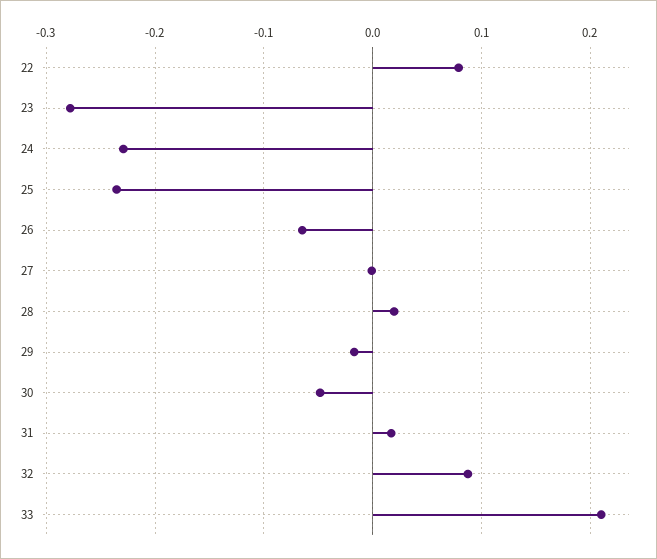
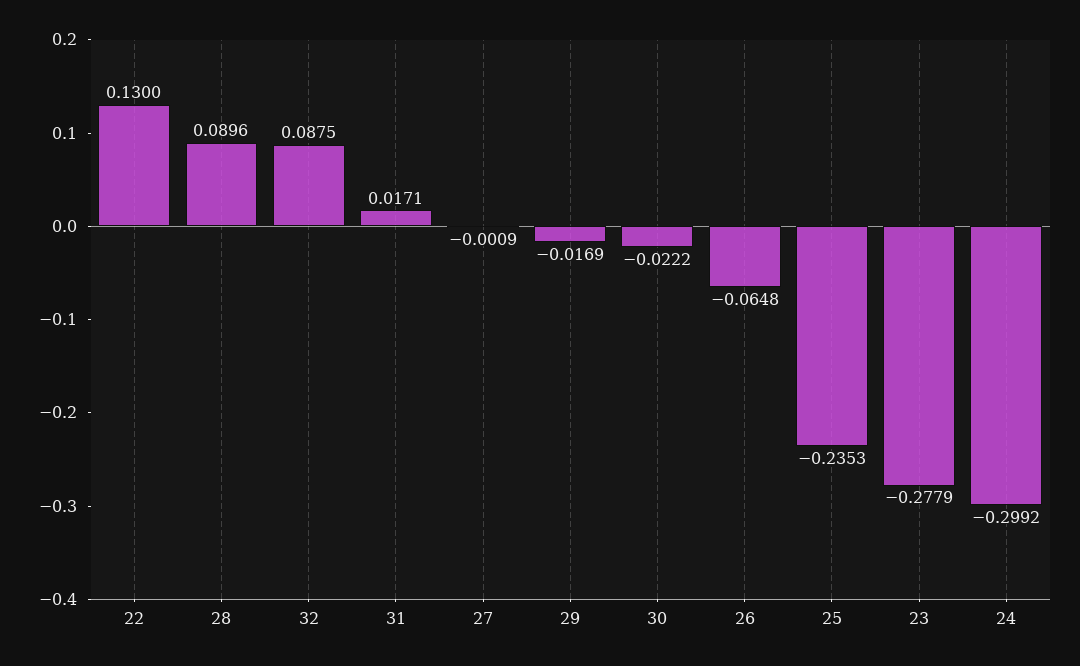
22: 0.08 -> 0.13
24: -0.23 -> -0.2992
28: 0.02 -> 0.0896
30: -0.05 -> -0.0222
33: 0.21 -> none

